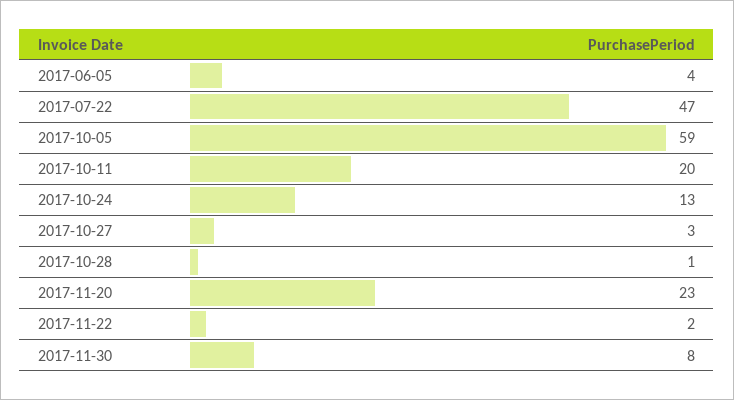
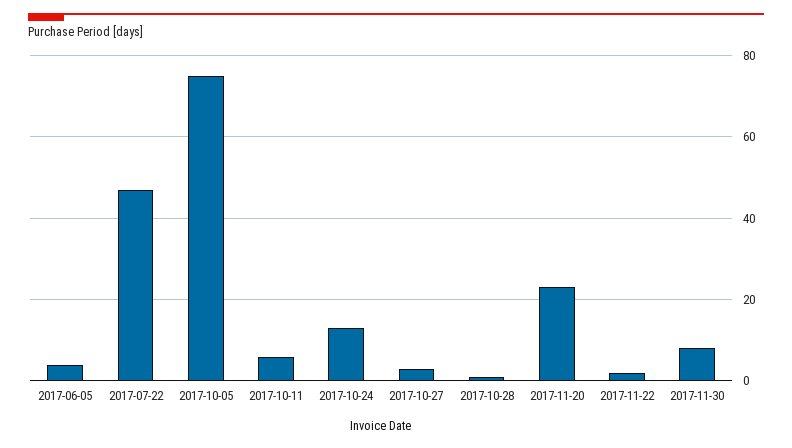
2017-10-05: 59 -> 75
2017-10-11: 20 -> 5

